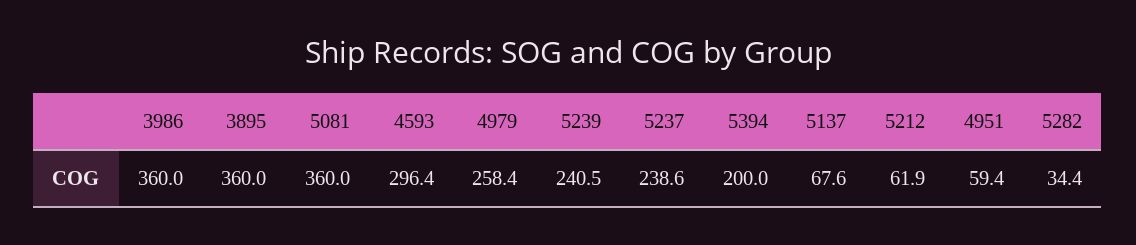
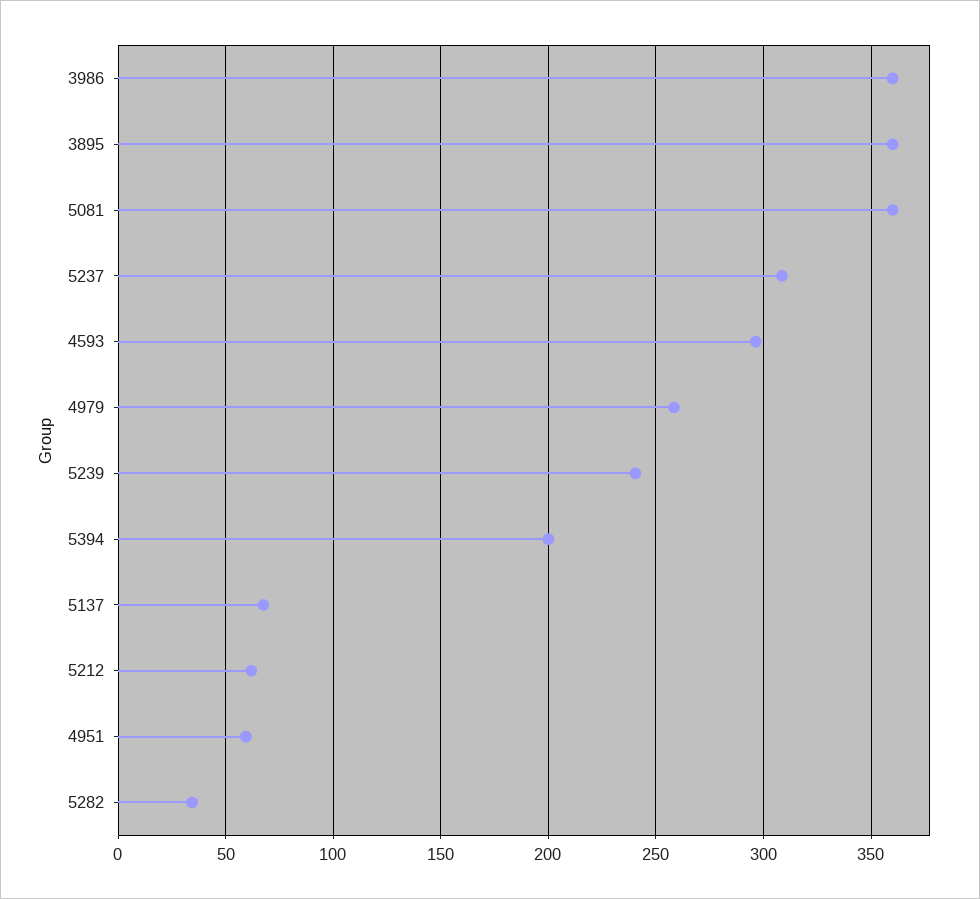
5237: 238.6 -> 310

